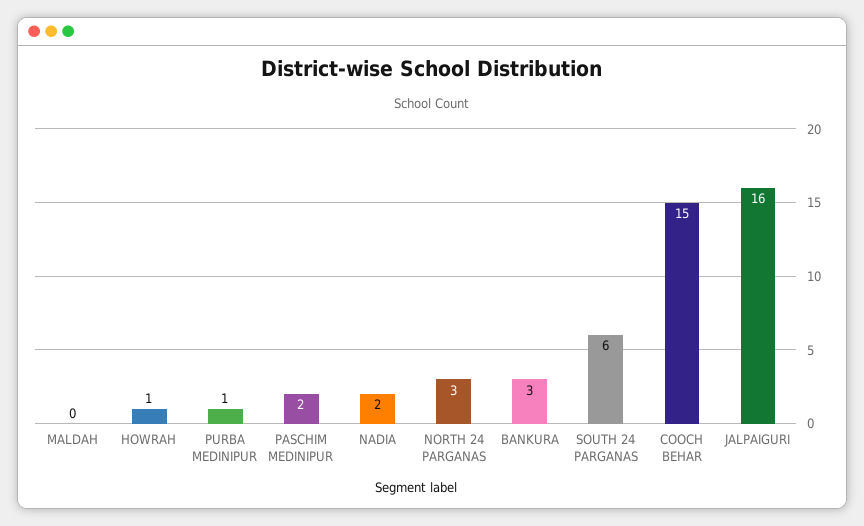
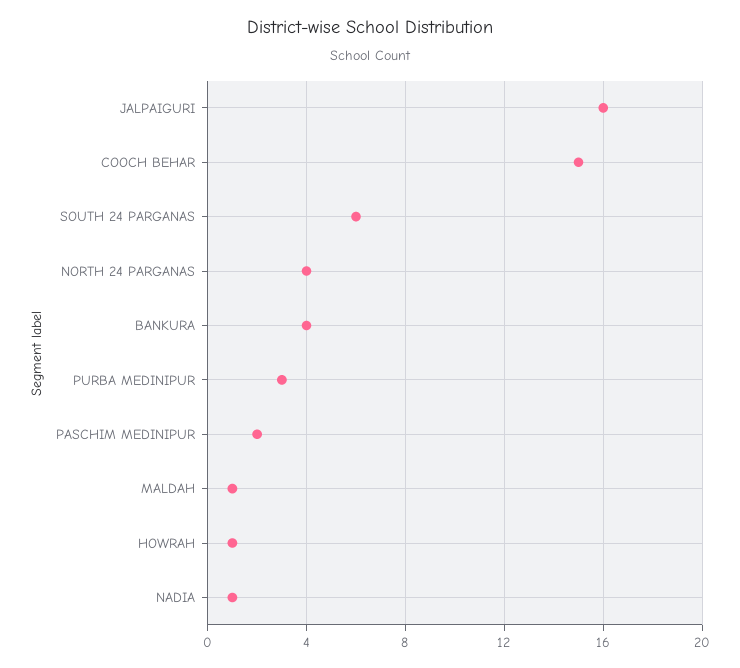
MALDAH: 0 -> 1
PURBA MEDINIPUR: 1 -> 3
NADIA: 2 -> 1
NORTH 24 PARGANAS: 3 -> 4
BANKURA: 3 -> 4

